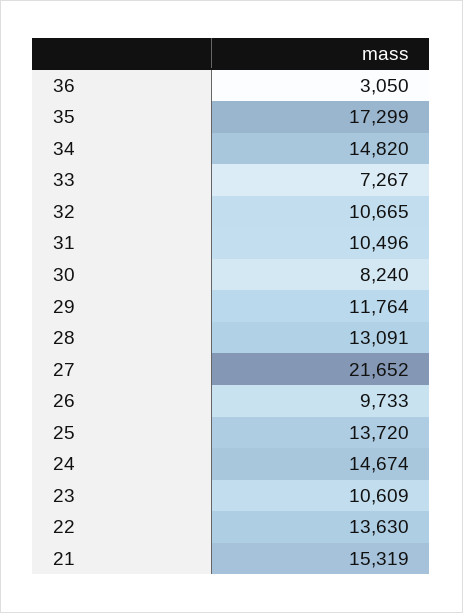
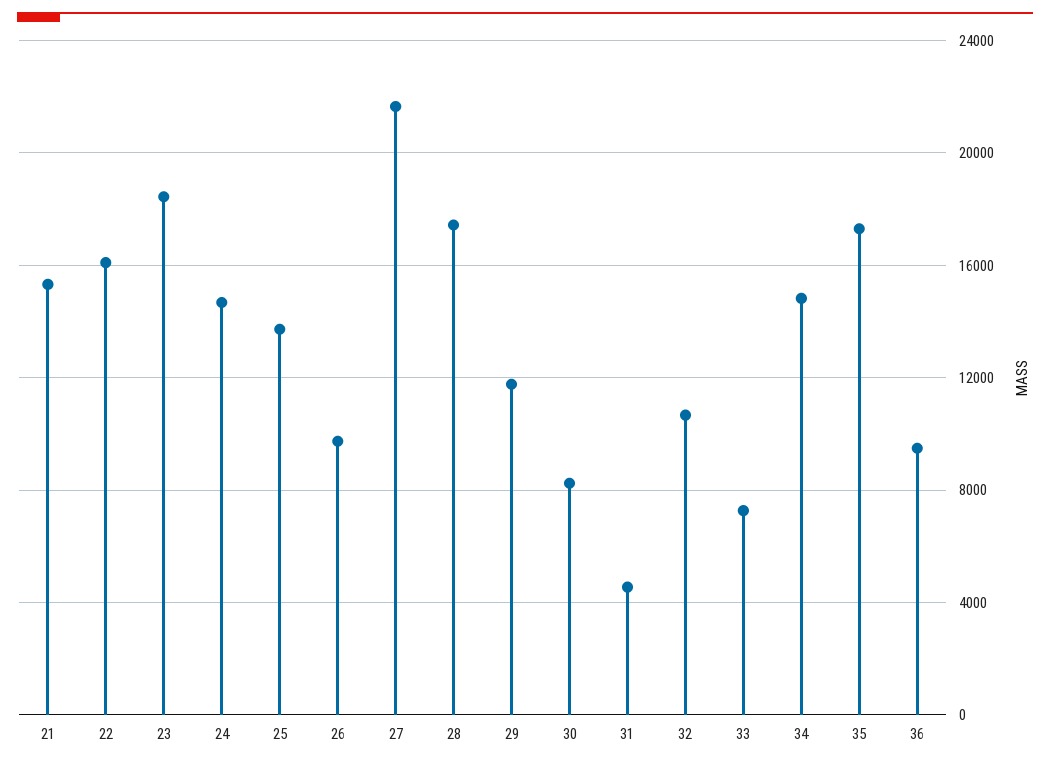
36: 3050 -> 9500
31: 10496 -> 4500
28: 13091 -> 17500
23: 10609 -> 18500
22: 13630 -> 16000

